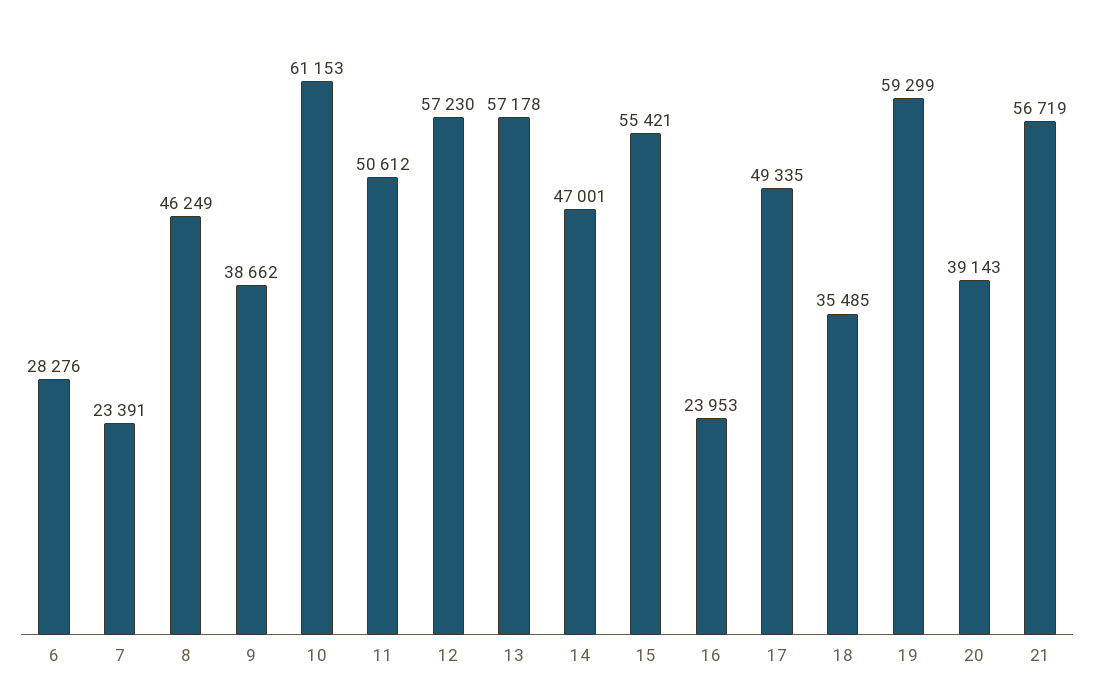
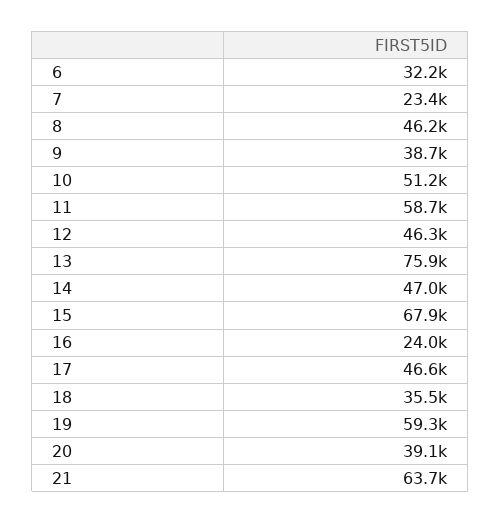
6: 28276 -> 32200
10: 61153 -> 51200
11: 50612 -> 58700
12: 57230 -> 46300
13: 57178 -> 75900
15: 55421 -> 67900
17: 49335 -> 46600
21: 56719 -> 63700

